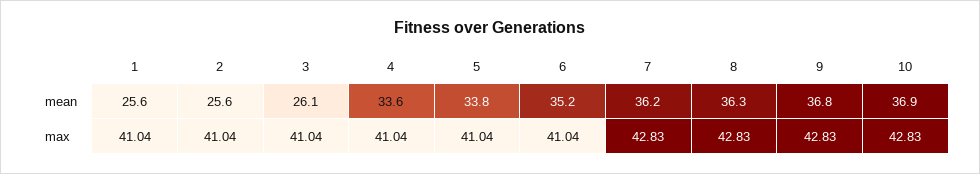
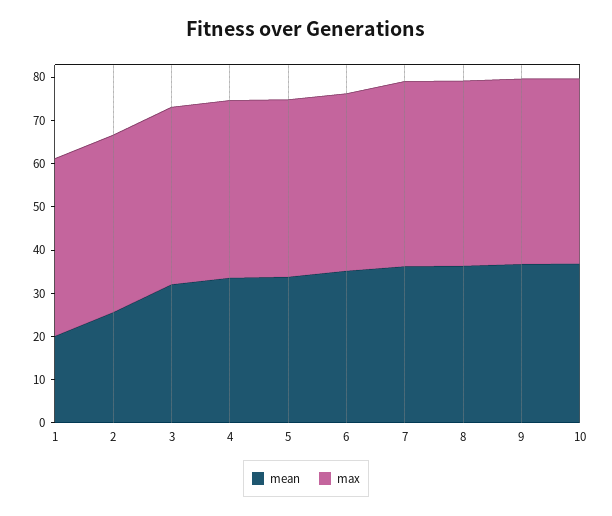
mean, 1: 25.6 -> 20
mean, 3: 26.1 -> 32

